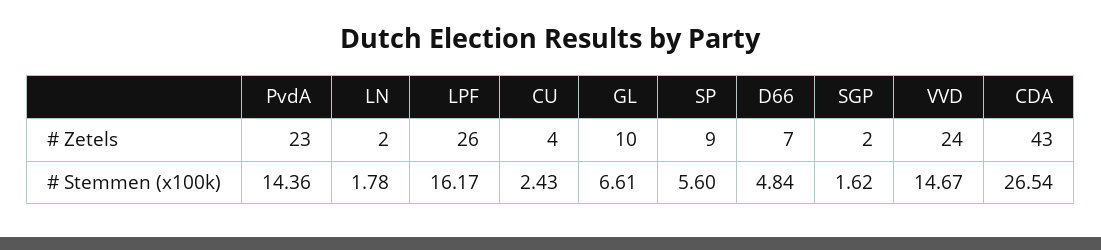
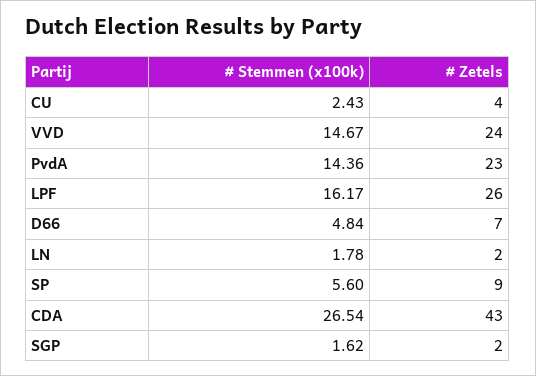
GL, # Zetels: 10 -> none
GL, # Stemmen (x100k): 6.61 -> none

